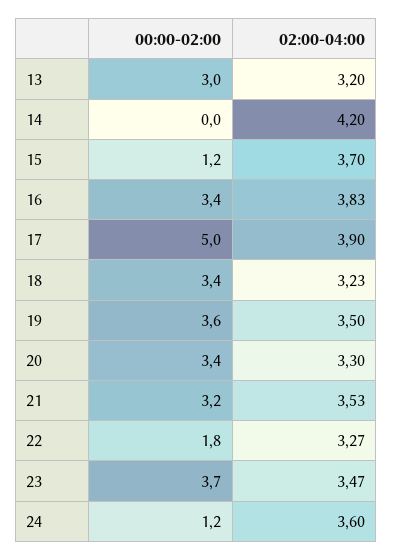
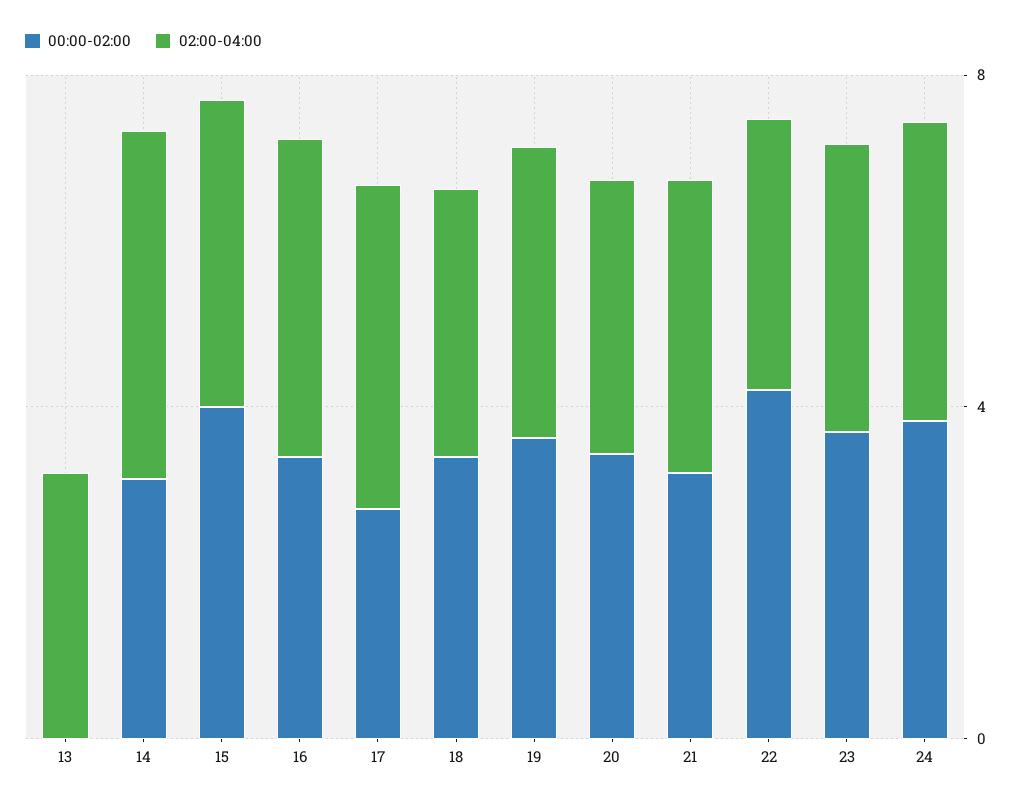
00:00-02:00, 13: 3 -> 0
00:00-02:00, 14: 0 -> 3
00:00-02:00, 15: 1.2 -> 4
00:00-02:00, 17: 5 -> 3
00:00-02:00, 22: 1.8 -> 4
00:00-02:00, 24: 1.2 -> 4

